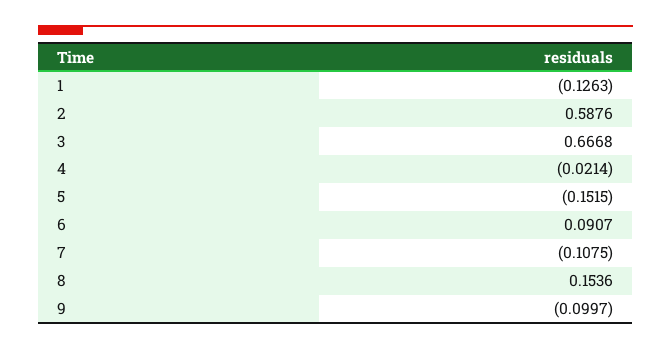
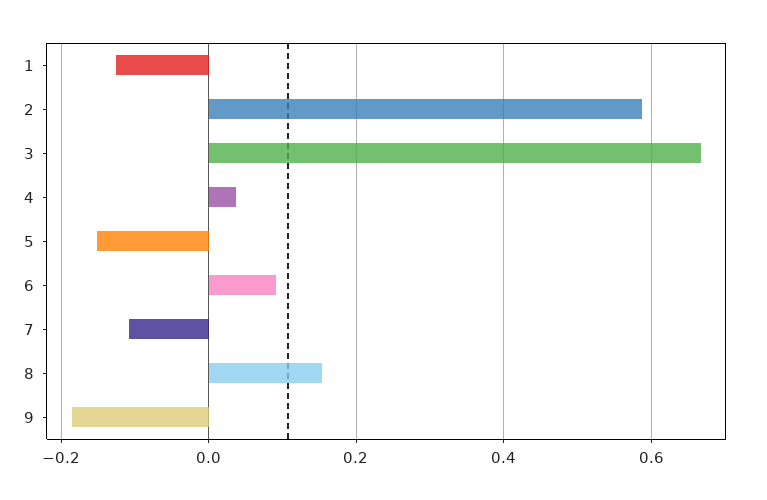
4: -0.0214 -> 0.04
9: -0.0997 -> -0.18

